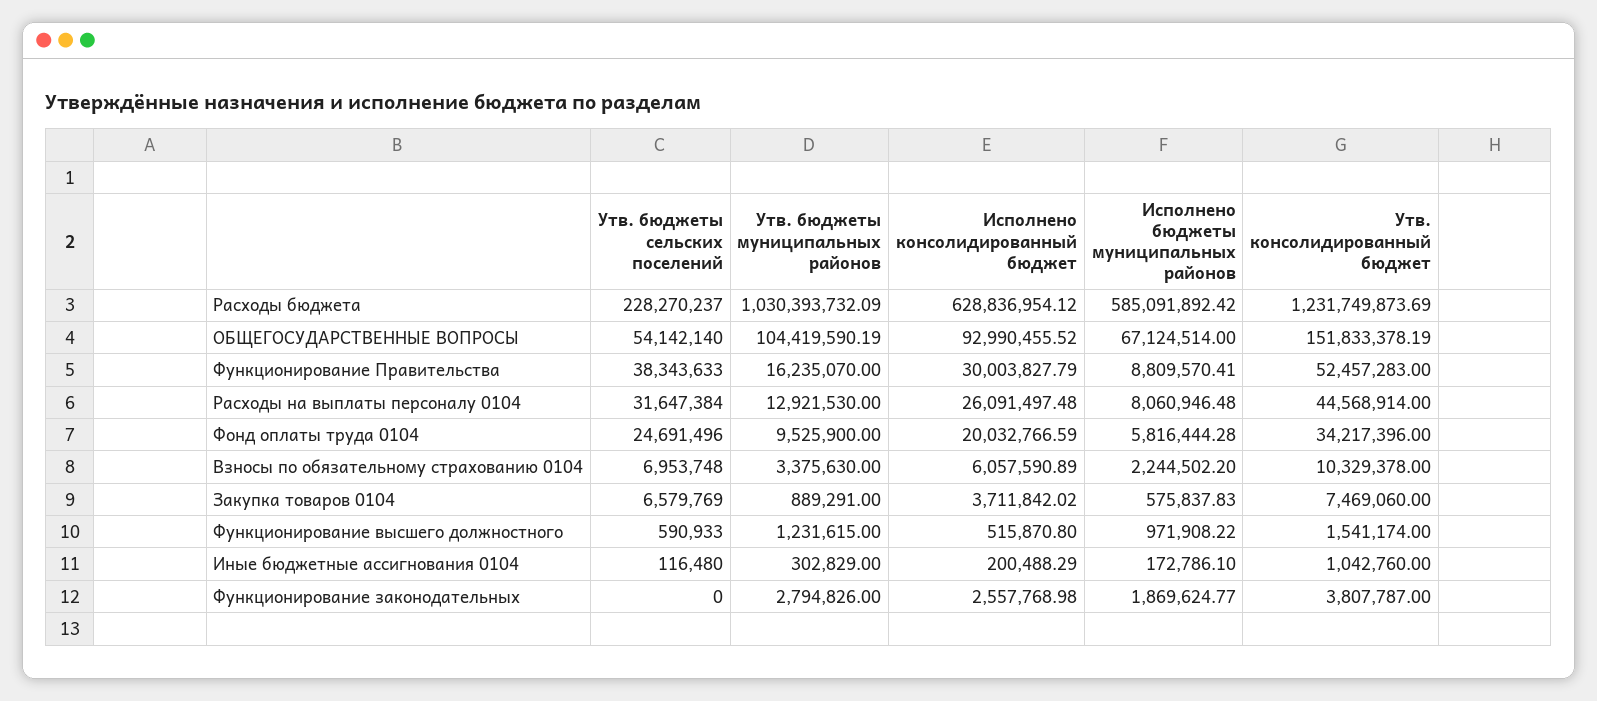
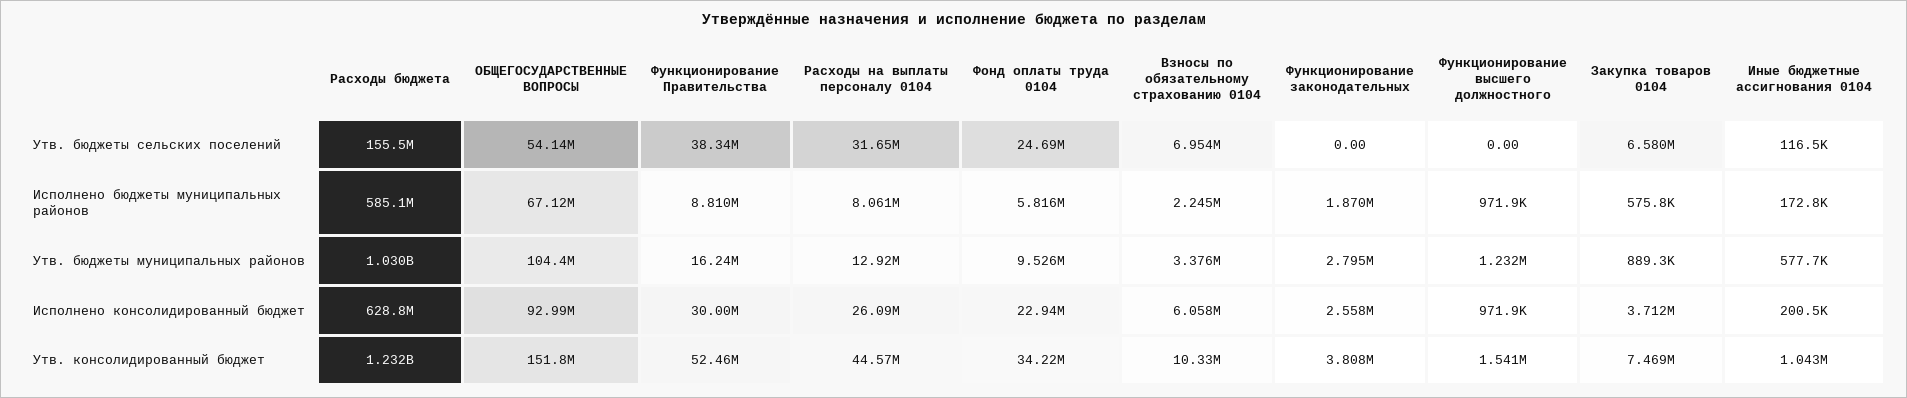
Утв. бюджеты сельских поселений, Расходы бюджета: 228270237 -> 155500000
Исполнено консолидированный бюджет, Фонд оплаты труда 0104: 20032766.59 -> 22940000
Утв. бюджеты сельских поселений, Функционирование высшего должностного: 590933 -> 0
Исполнено консолидированный бюджет, Функционирование высшего должностного: 515870.8 -> 971900
Утв. бюджеты муниципальных районов, Иные бюджетные ассигнования 0104: 302829 -> 577700

